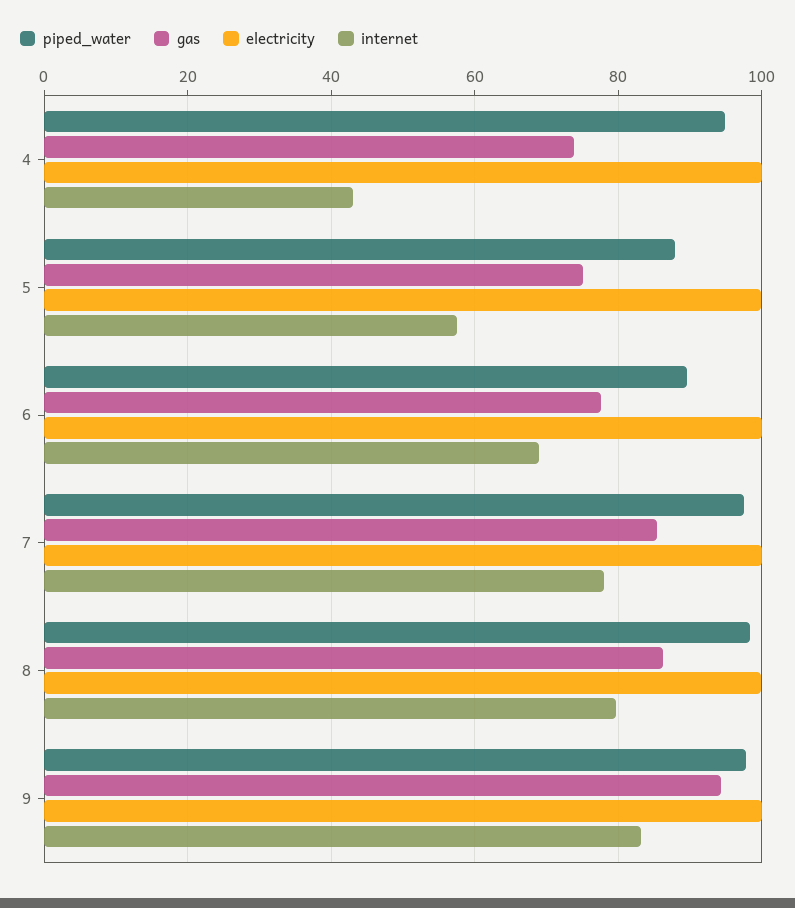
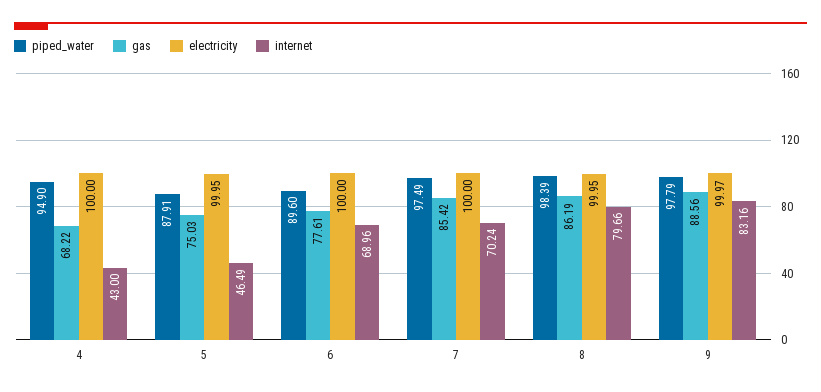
gas, 4: 74 -> 68.22
internet, 5: 58 -> 46.49
internet, 7: 78 -> 70.24
gas, 9: 94 -> 88.56

